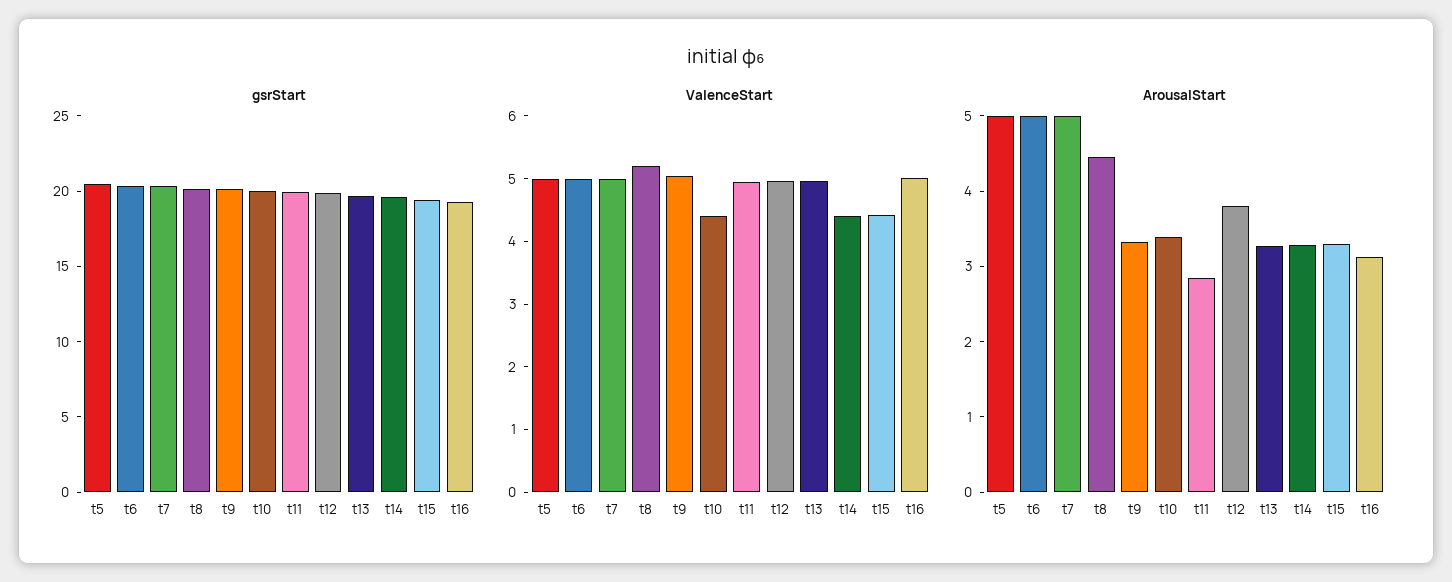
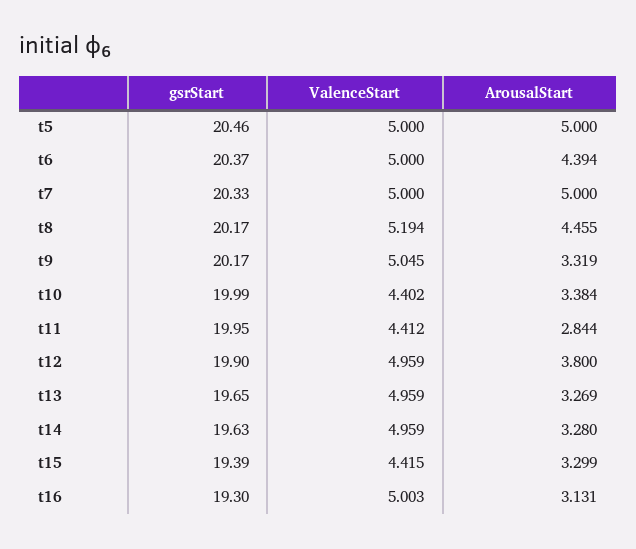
ValenceStart, t11: 5 -> 4.412
ValenceStart, t14: 4.4 -> 4.959
ArousalStart, t6: 5 -> 4.394

